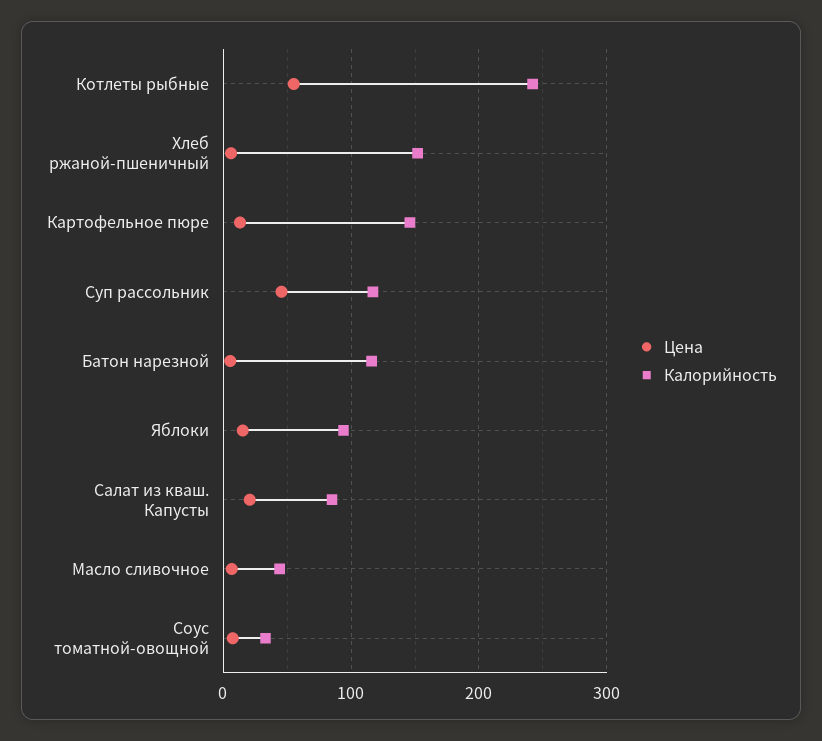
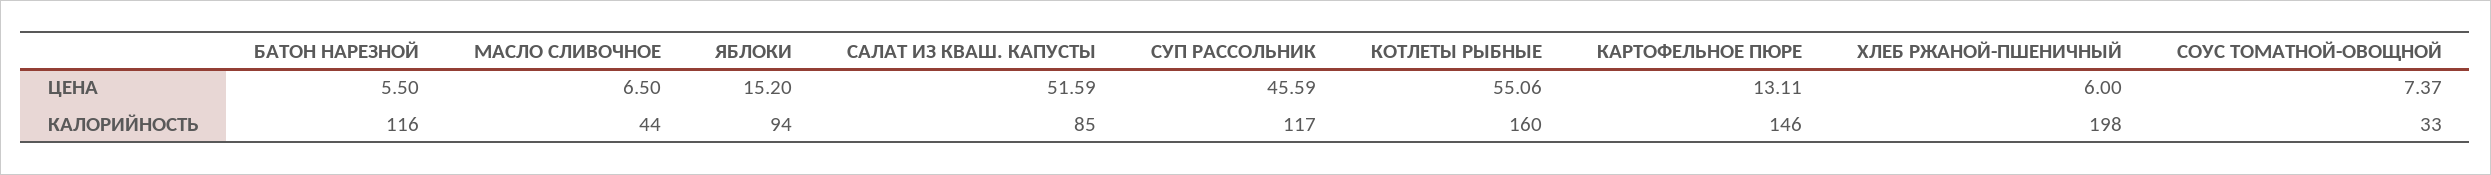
Калорийность, Котлеты рыбные: 240 -> 160
Калорийность, Хлеб ржаной-пшеничный: 150 -> 198
Цена, Салат из кваш. Капусты: 20 -> 51.59

